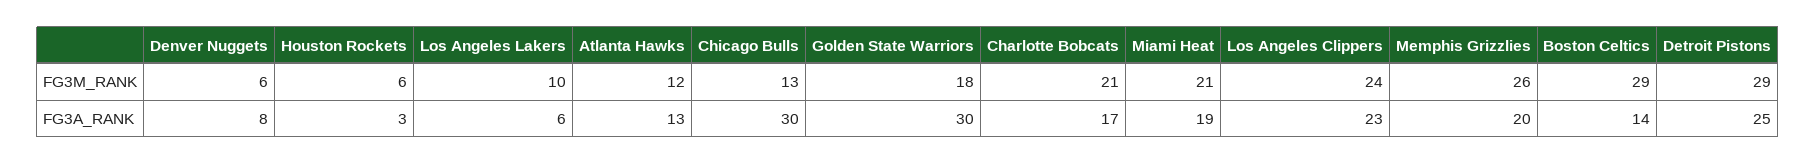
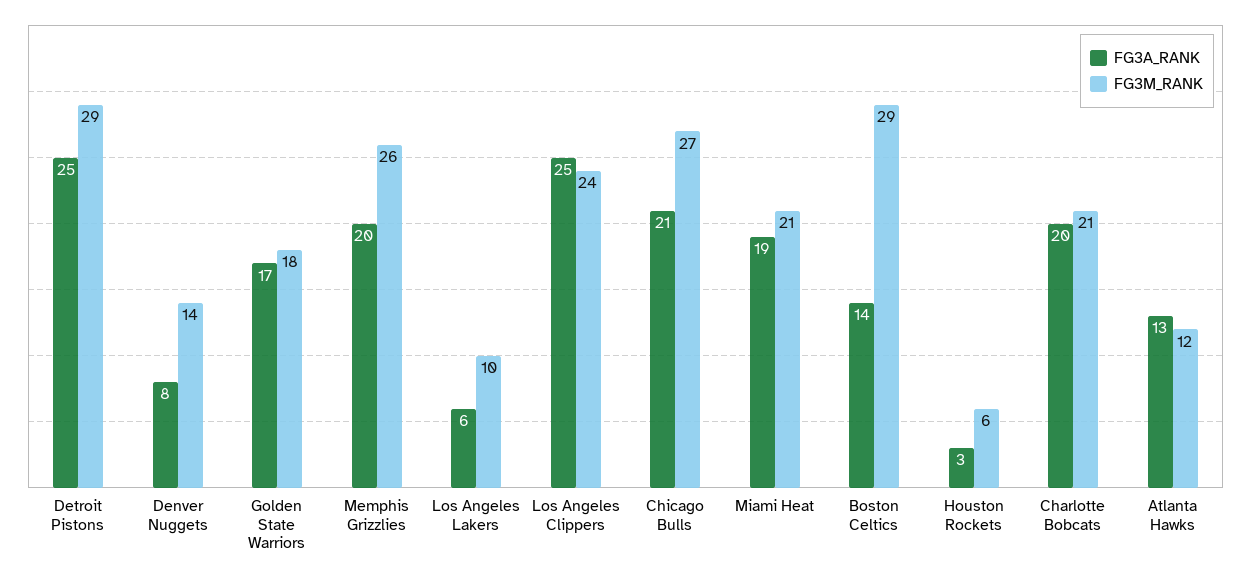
FG3M_RANK, Denver Nuggets: 6 -> 14
FG3M_RANK, Chicago Bulls: 13 -> 27
FG3A_RANK, Chicago Bulls: 30 -> 21
FG3A_RANK, Golden State Warriors: 30 -> 17
FG3A_RANK, Charlotte Bobcats: 17 -> 20
FG3A_RANK, Los Angeles Clippers: 23 -> 25

